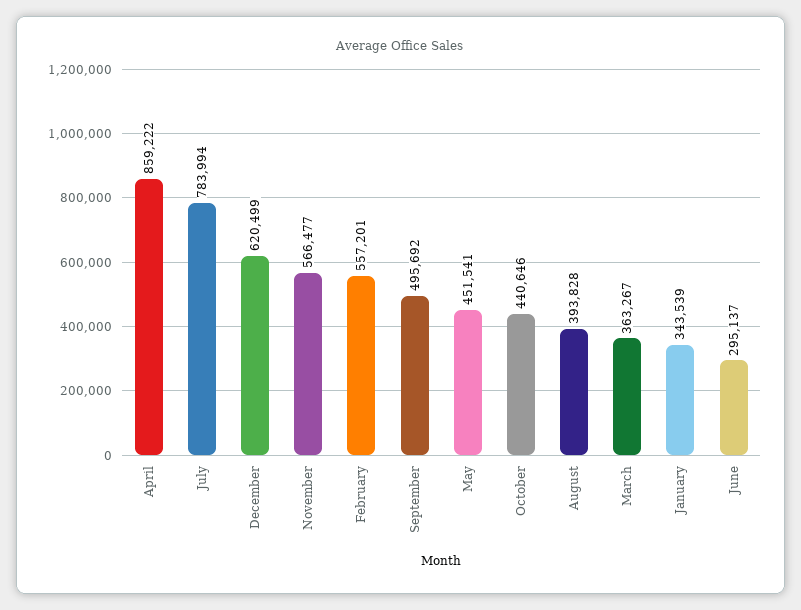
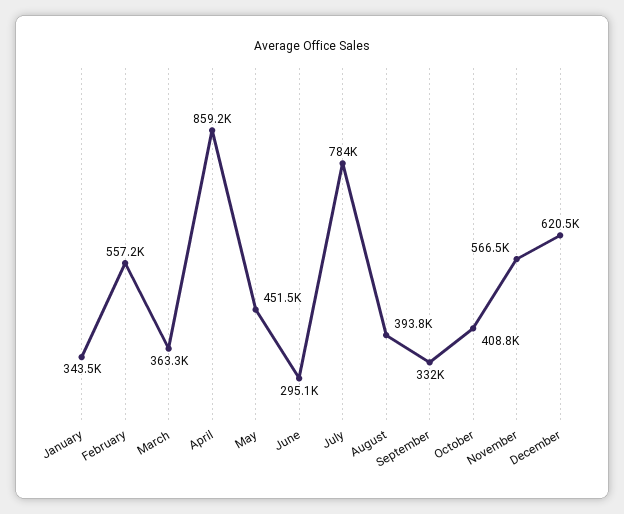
September: 495692 -> 332000
October: 440646 -> 408800

